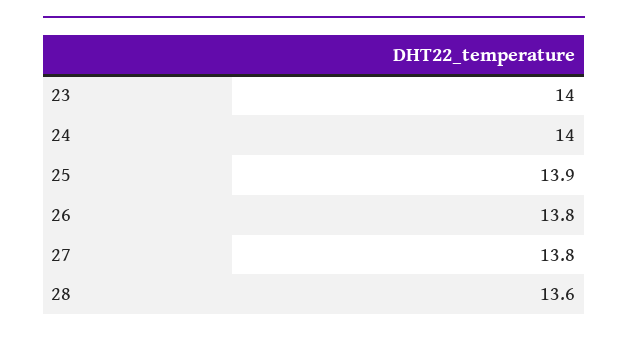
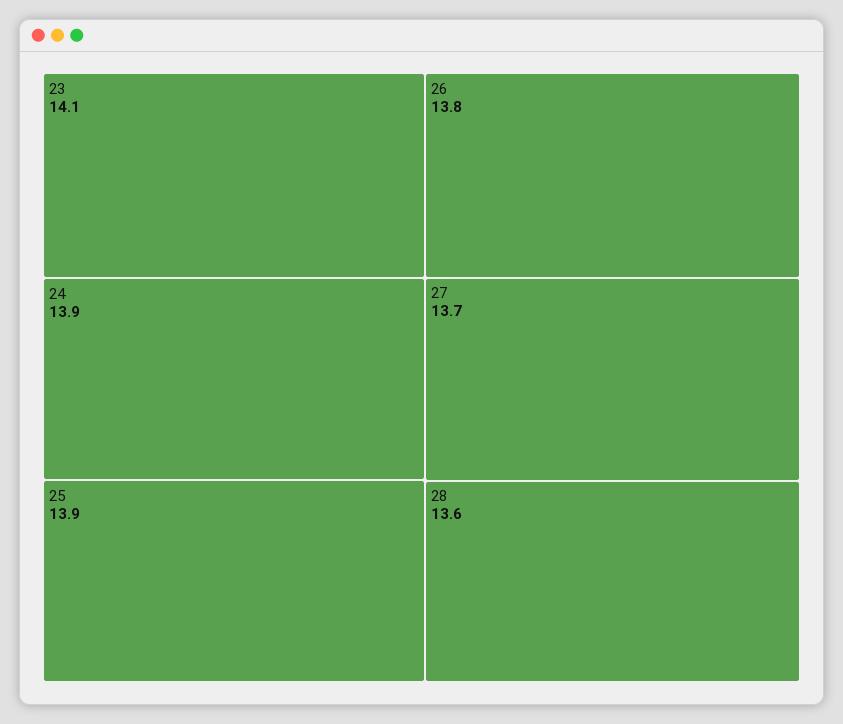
23: 14 -> 14.1
24: 14 -> 13.9
27: 13.8 -> 13.7

